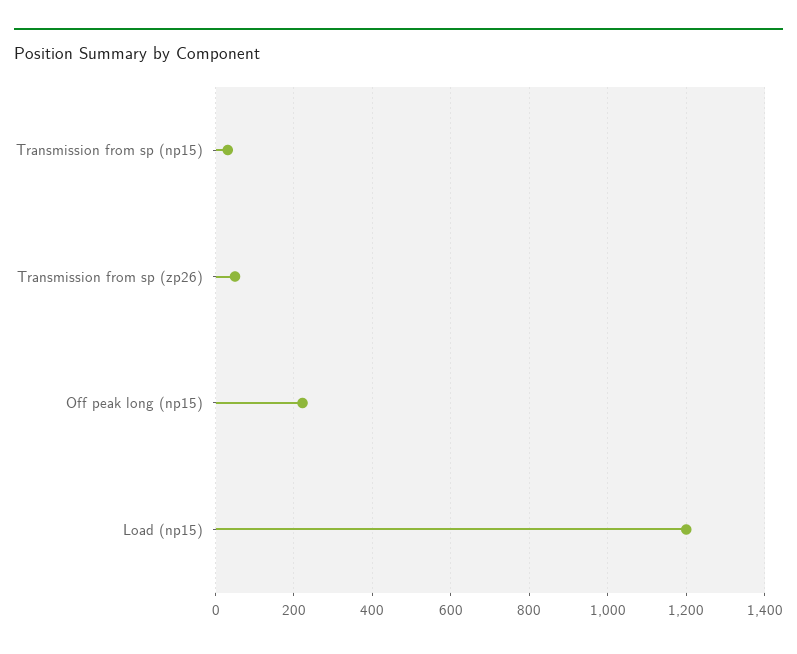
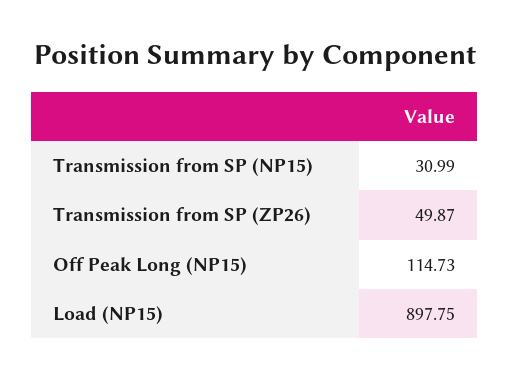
Off peak long (np15): 220 -> 114.73
Load (np15): 1200 -> 897.75

